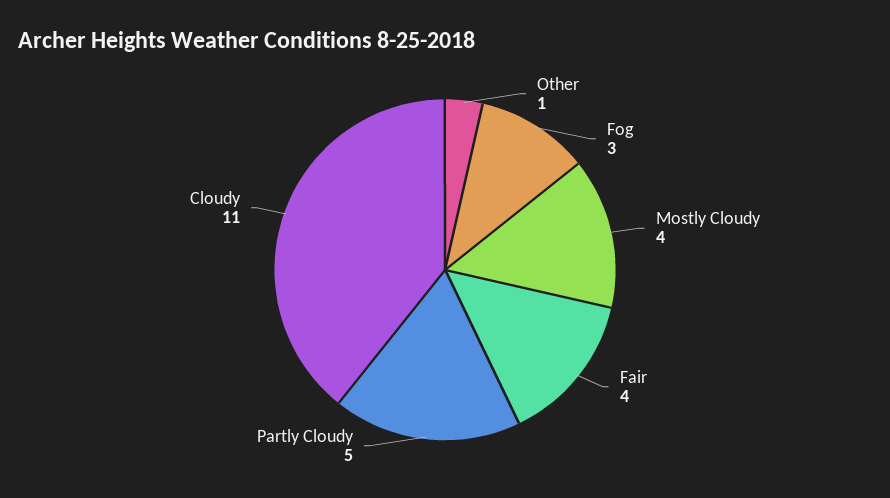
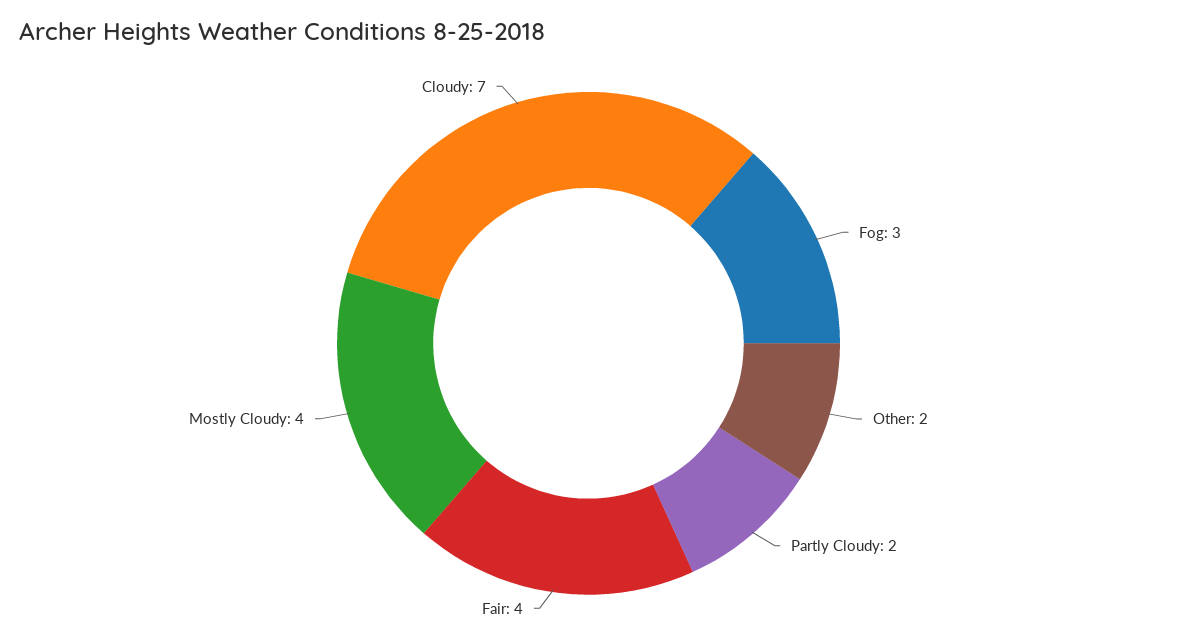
Other: 1 -> 2
Partly Cloudy: 5 -> 2
Cloudy: 11 -> 7

